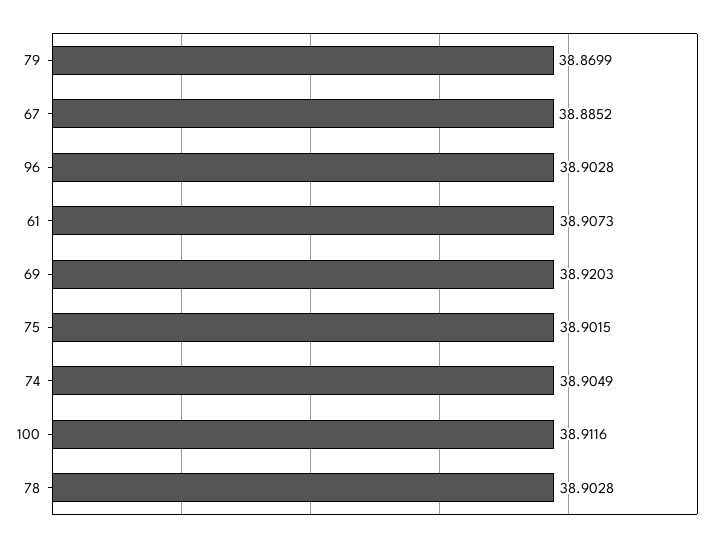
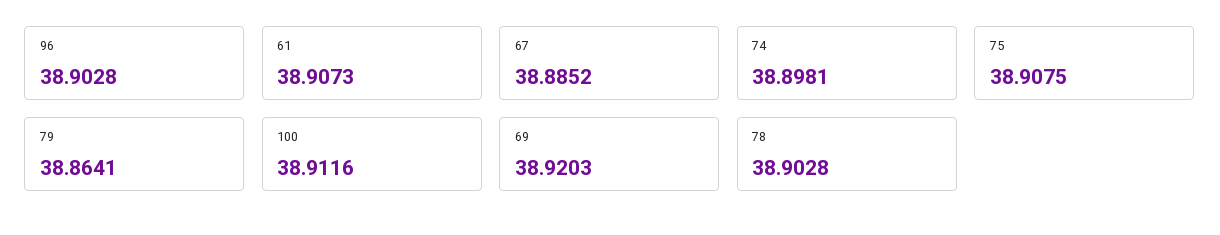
79: 38.8699 -> 38.8641
75: 38.9015 -> 38.9075
74: 38.9049 -> 38.8981

